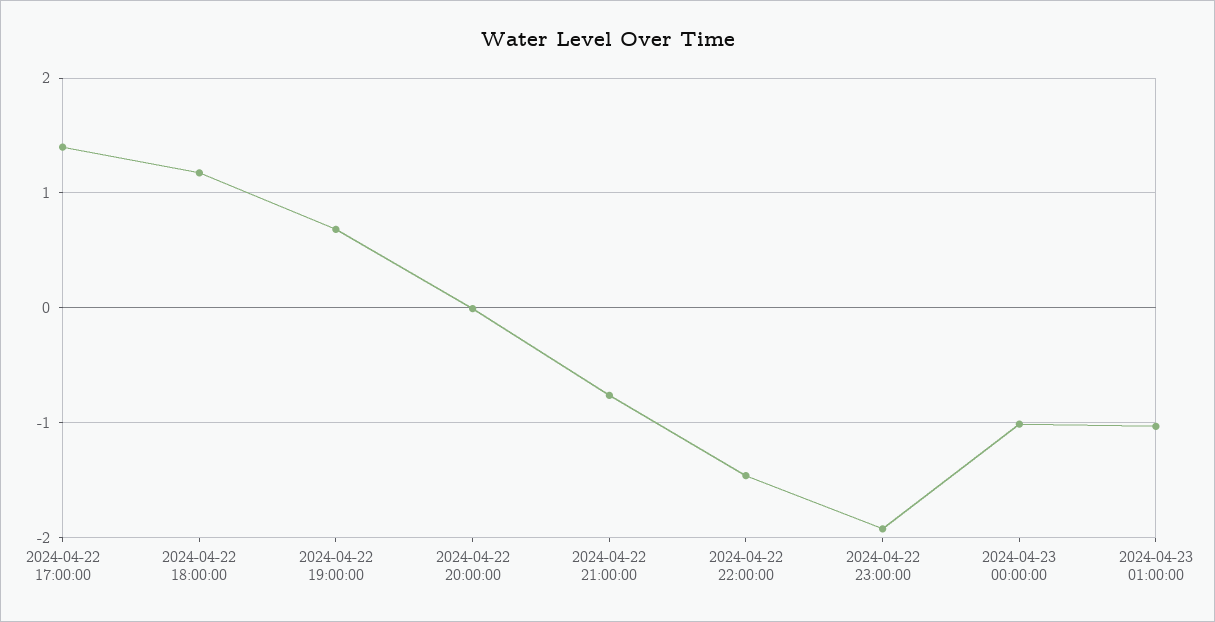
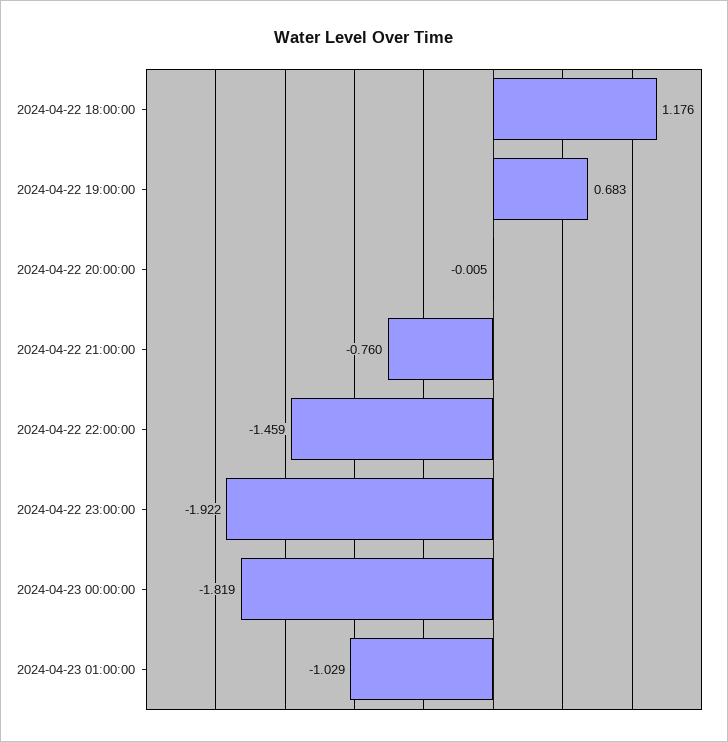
2024-04-22 17:00:00: 1.4 -> none
2024-04-23 00:00:00: -1 -> -1.819

